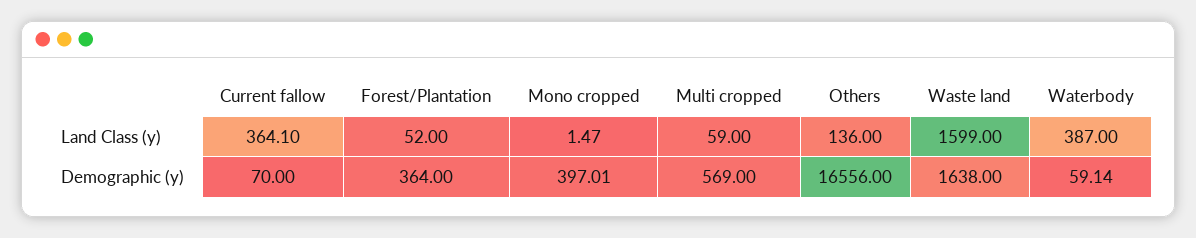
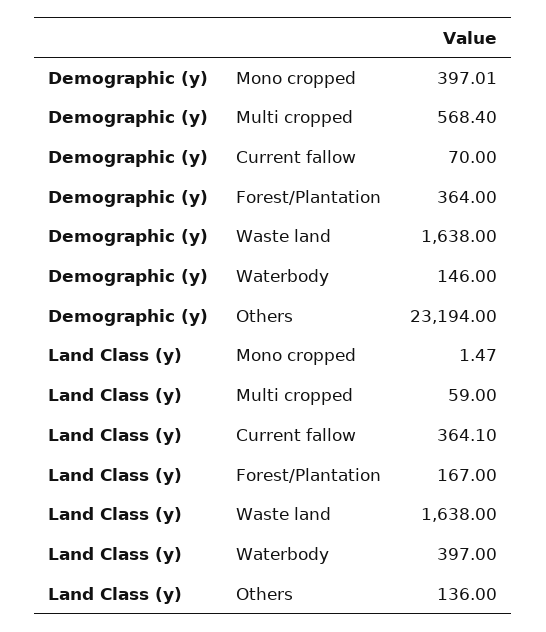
Forest/Plantation, Land Class (y): 52 -> 167
Waste land, Land Class (y): 1599 -> 1638
Waterbody, Land Class (y): 387 -> 397
Multi cropped, Demographic (y): 569 -> 568.4
Others, Demographic (y): 16556 -> 23194
Waterbody, Demographic (y): 59.14 -> 146

